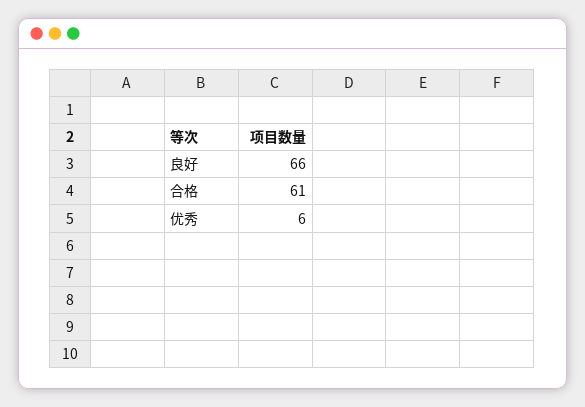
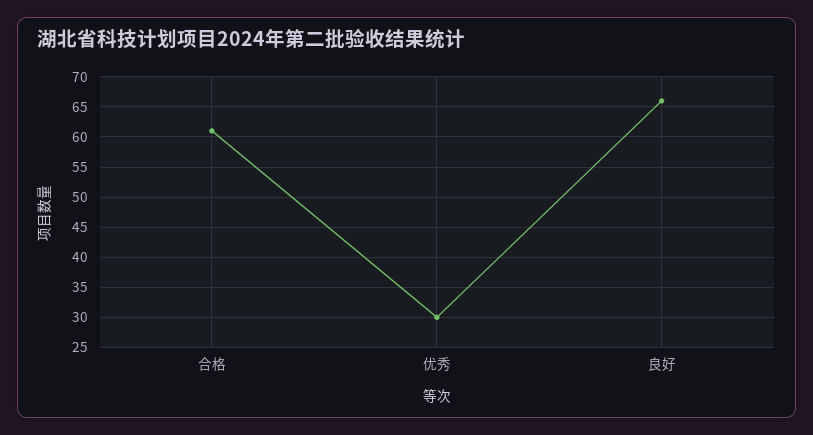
优秀: 6 -> 30

